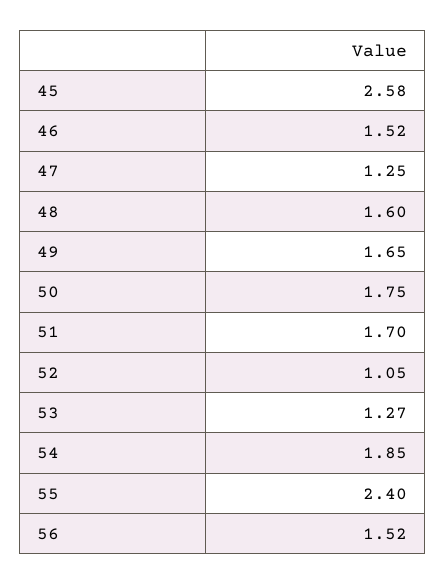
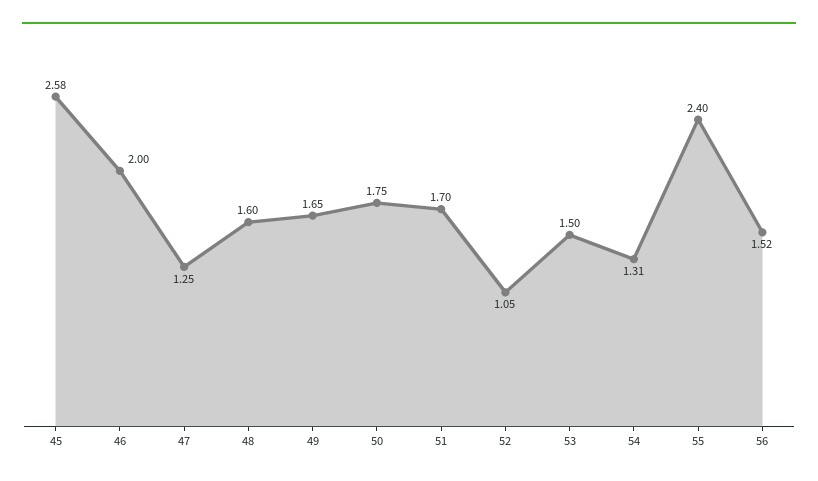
46: 1.52 -> 2
53: 1.27 -> 1.5
54: 1.85 -> 1.31

